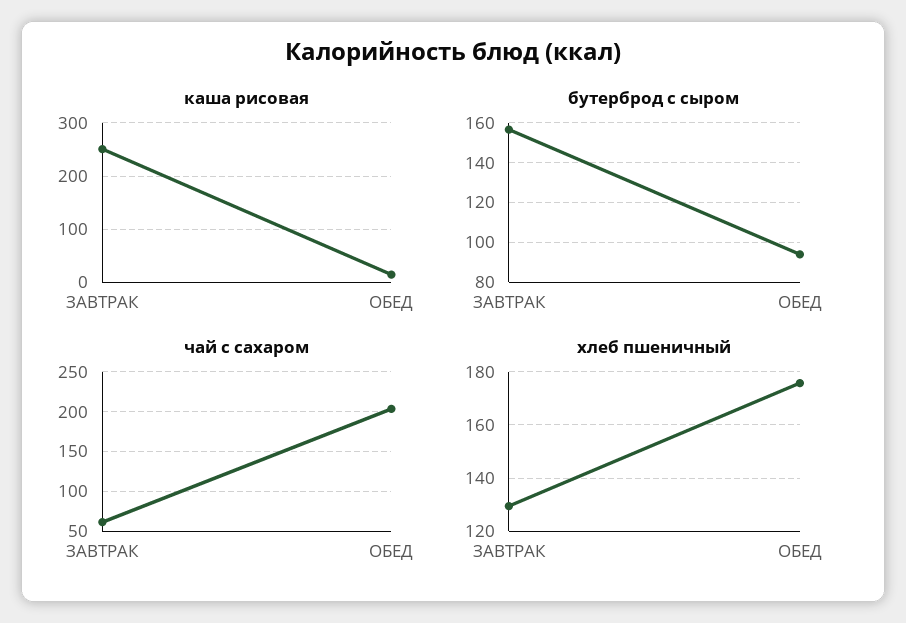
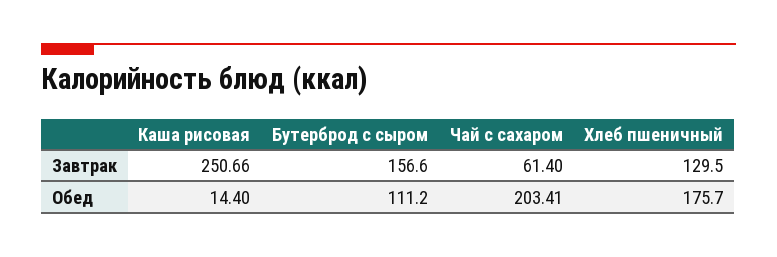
бутерброд с сыром, ОБЕД: 95 -> 111.2

